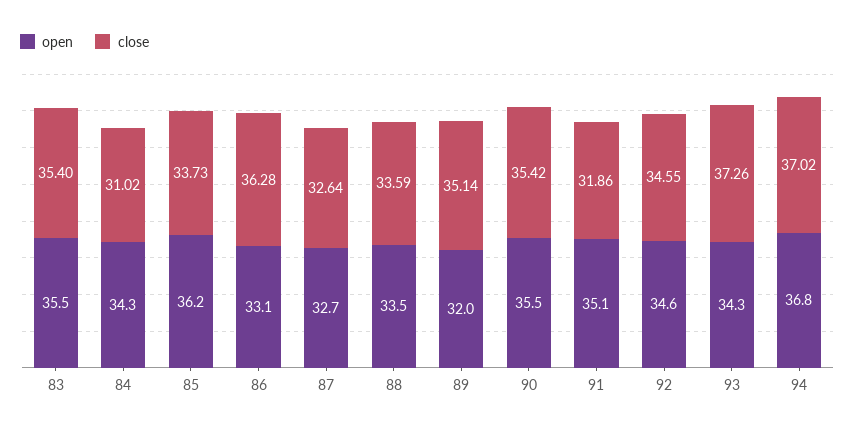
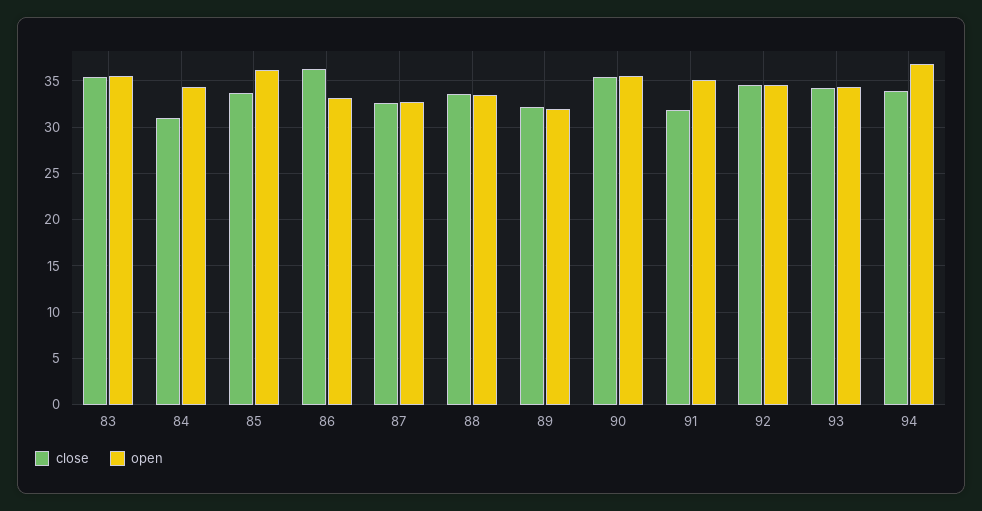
close, 89: 35.14 -> 32
close, 93: 37.26 -> 34
close, 94: 37.02 -> 34

